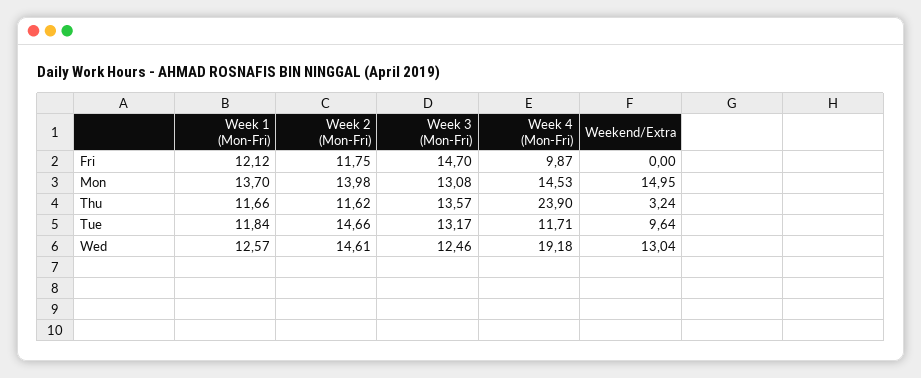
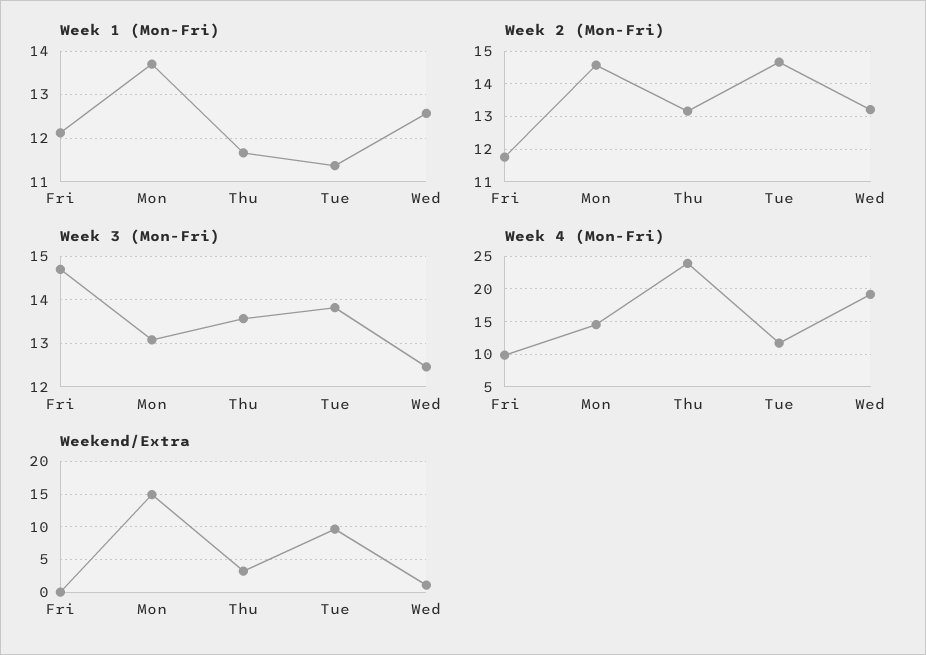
Week 2 (Mon-Fri), Mon: 13.98 -> 14.6
Week 2 (Mon-Fri), Thu: 11.62 -> 13.2
Week 1 (Mon-Fri), Tue: 11.84 -> 11.4
Week 3 (Mon-Fri), Tue: 13.17 -> 13.8
Week 2 (Mon-Fri), Wed: 14.61 -> 13.2
Weekend/Extra, Wed: 13.04 -> 1

